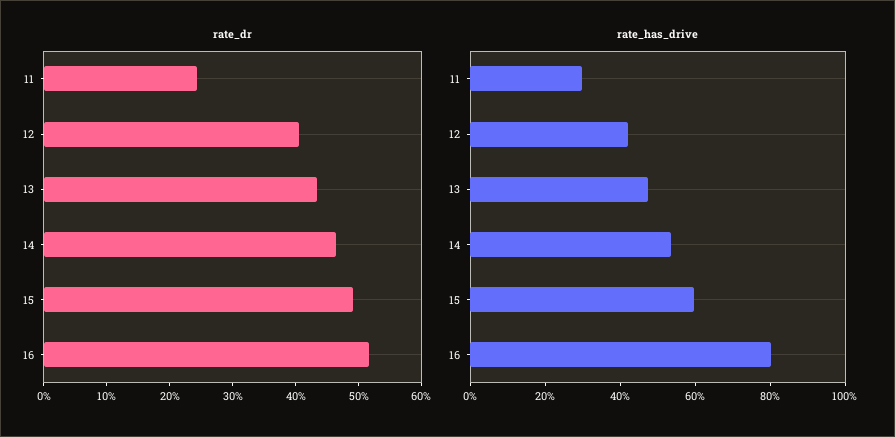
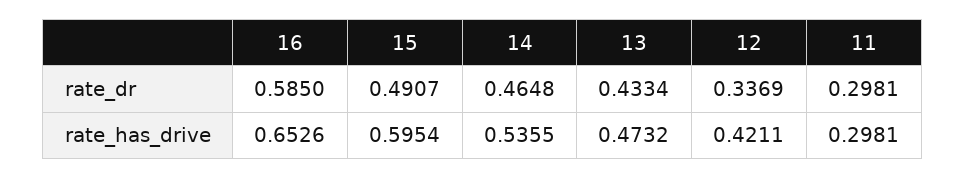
rate_dr, 11: 0.24 -> 0.2981
rate_dr, 12: 0.4 -> 0.3369
rate_dr, 16: 0.52 -> 0.585
rate_has_drive, 16: 0.8 -> 0.6526

